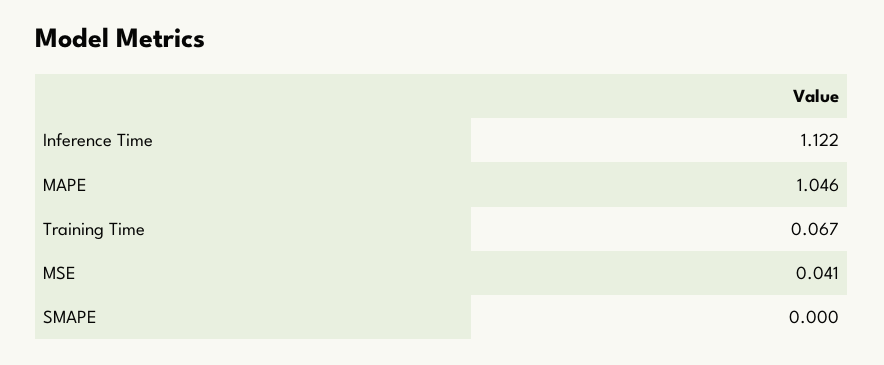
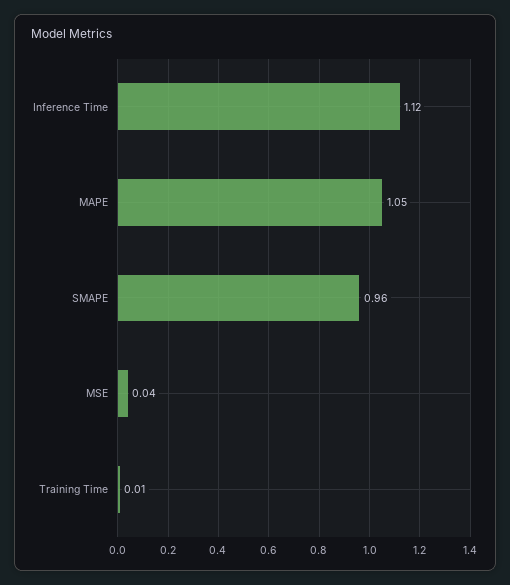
Training Time: 0.067 -> 0.01
SMAPE: 0 -> 0.96

